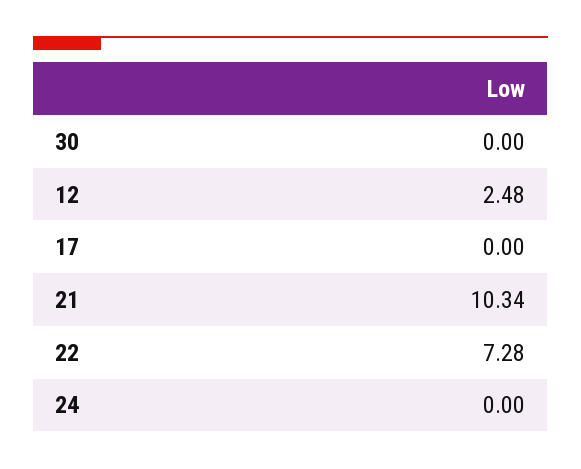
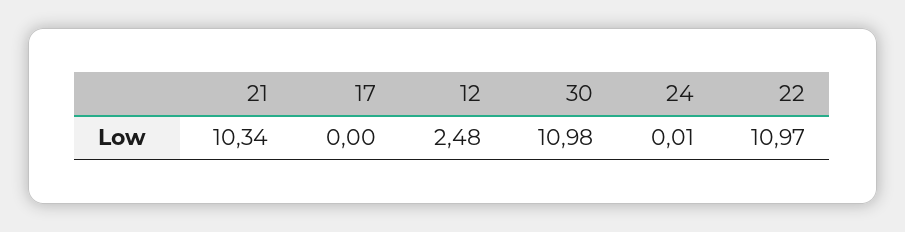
30: 0 -> 10.98
22: 7.28 -> 10.97
24: 0 -> 0.01

